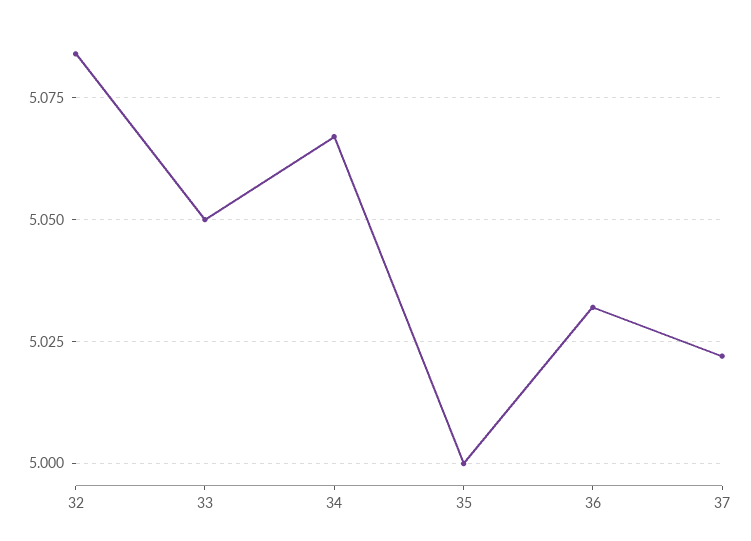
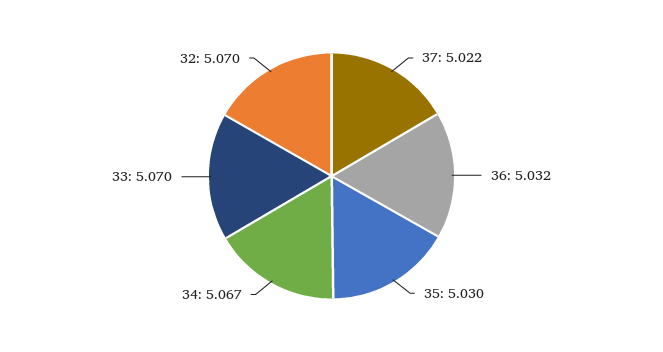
32: 5.085 -> 5.07
33: 5.05 -> 5.07
35: 5 -> 5.03

